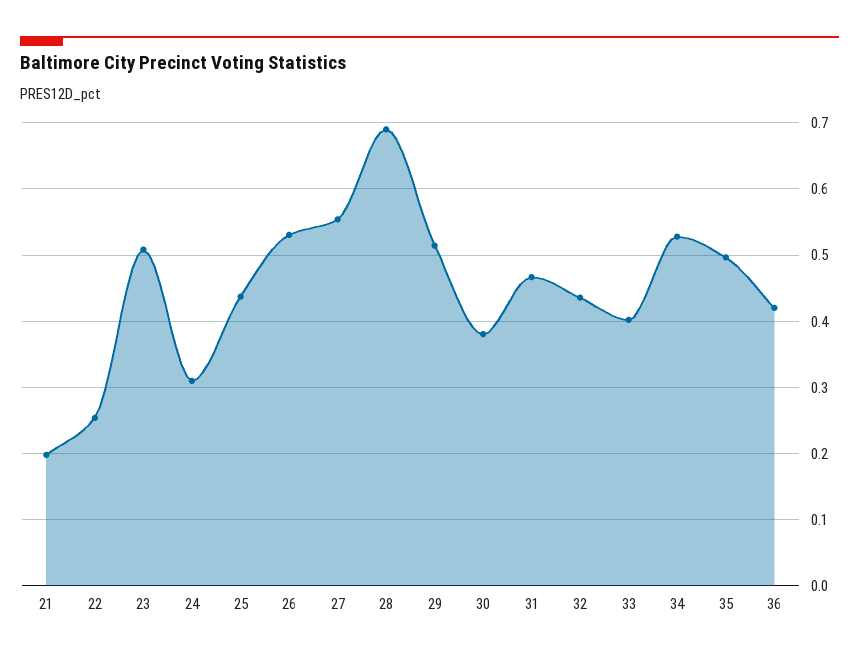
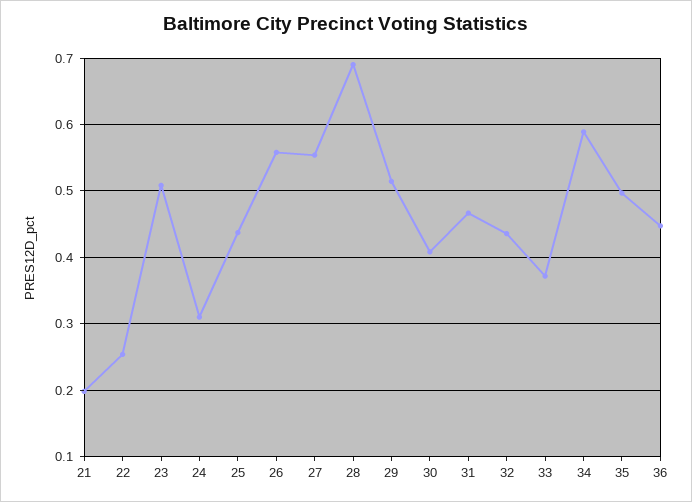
26: 0.53 -> 0.56
30: 0.38 -> 0.41
33: 0.4 -> 0.37
34: 0.53 -> 0.59
36: 0.42 -> 0.45

